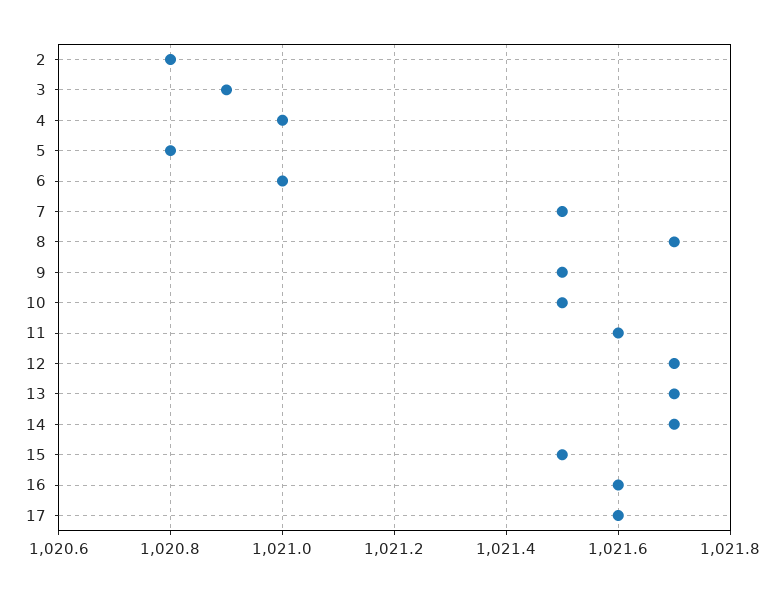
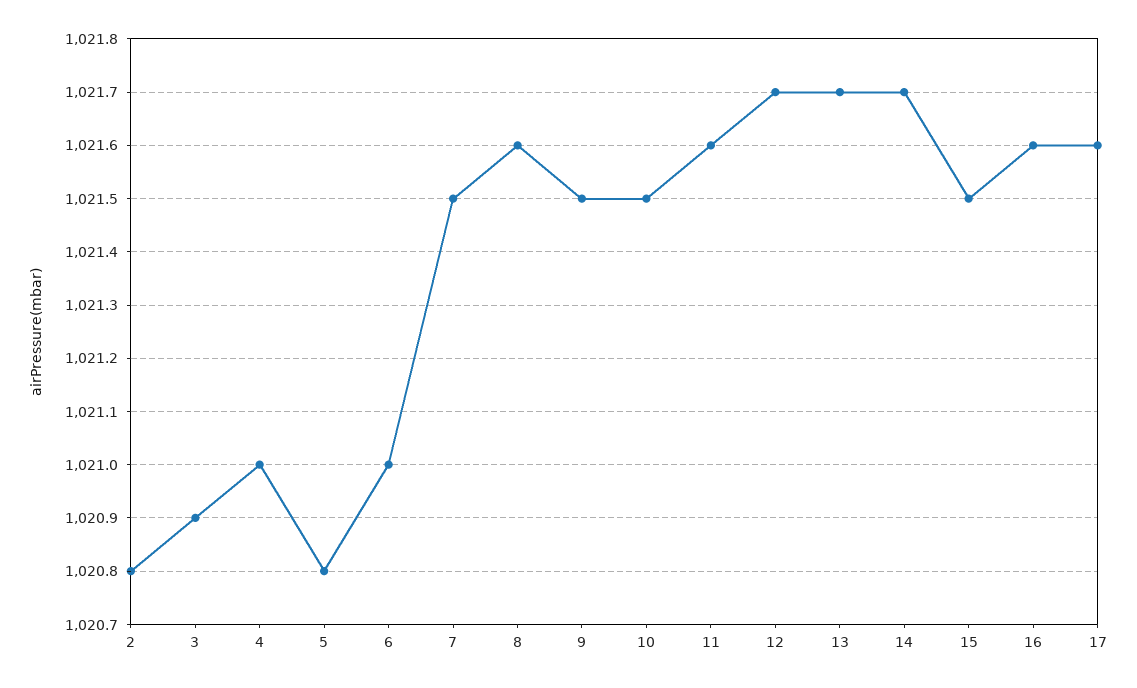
8: 1021.7 -> 1021.6

